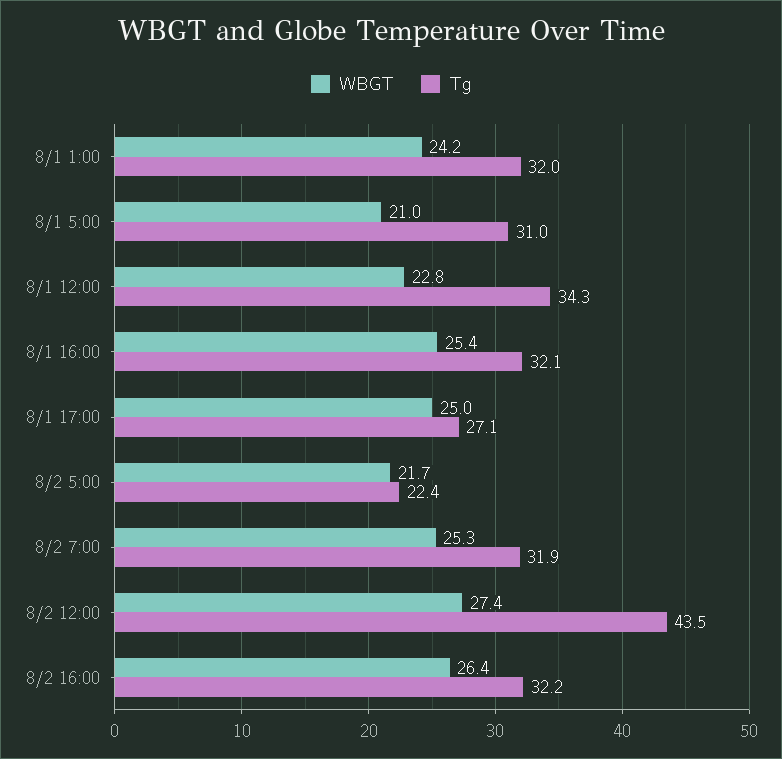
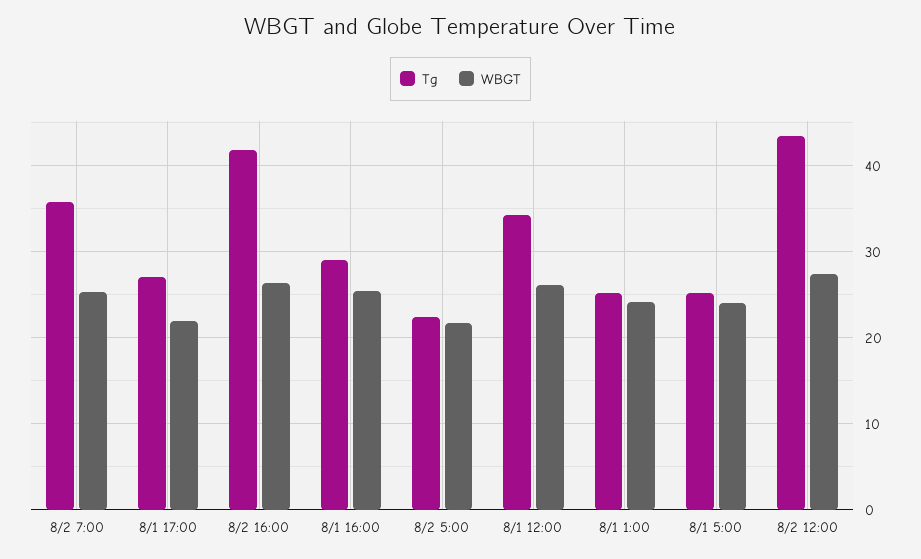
Tg, 8/1 1:00: 32 -> 25
WBGT, 8/1 5:00: 21 -> 24
Tg, 8/1 5:00: 31 -> 25
WBGT, 8/1 12:00: 22.8 -> 26
Tg, 8/1 16:00: 32.1 -> 29
WBGT, 8/1 17:00: 25 -> 22
Tg, 8/2 7:00: 31.9 -> 36
Tg, 8/2 16:00: 32.2 -> 42

